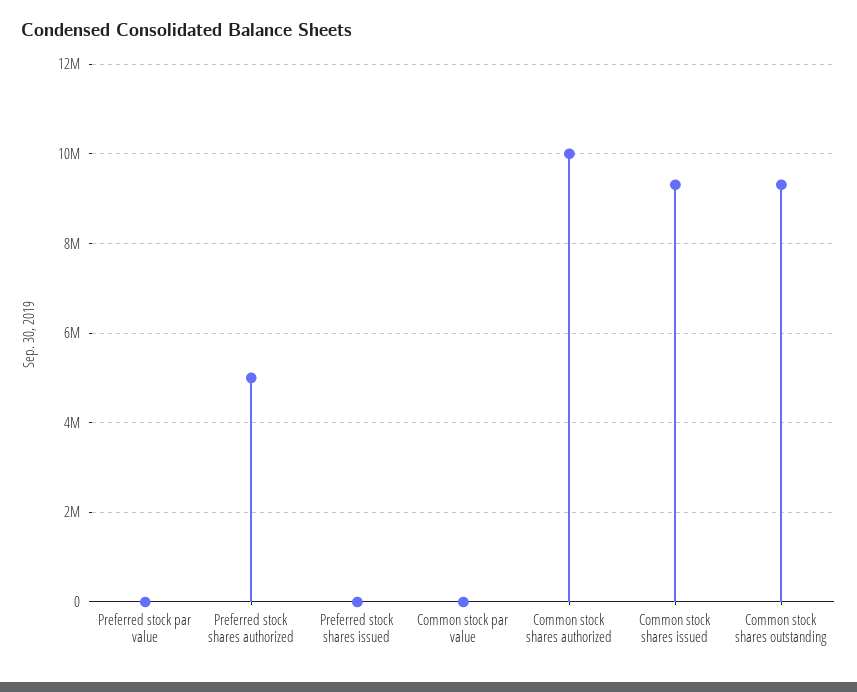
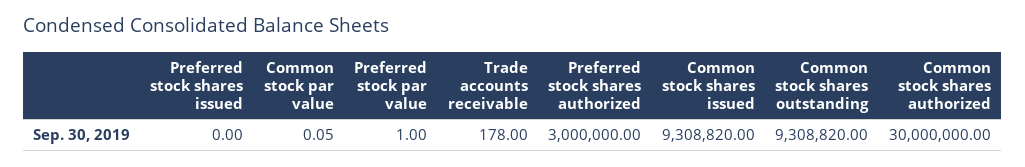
Preferred stock shares authorized: 5000000 -> 3000000
Common stock shares authorized: 10000000 -> 30000000
Trade accounts receivable: none -> 178

